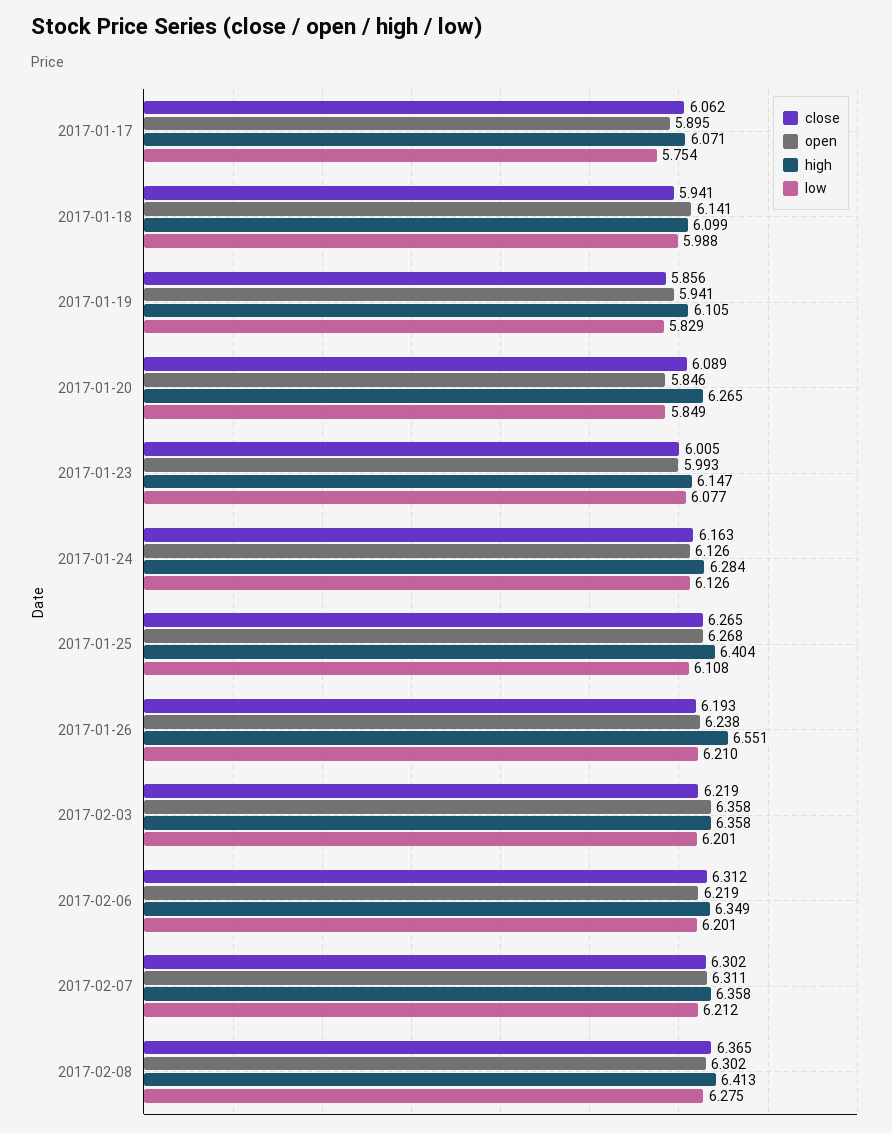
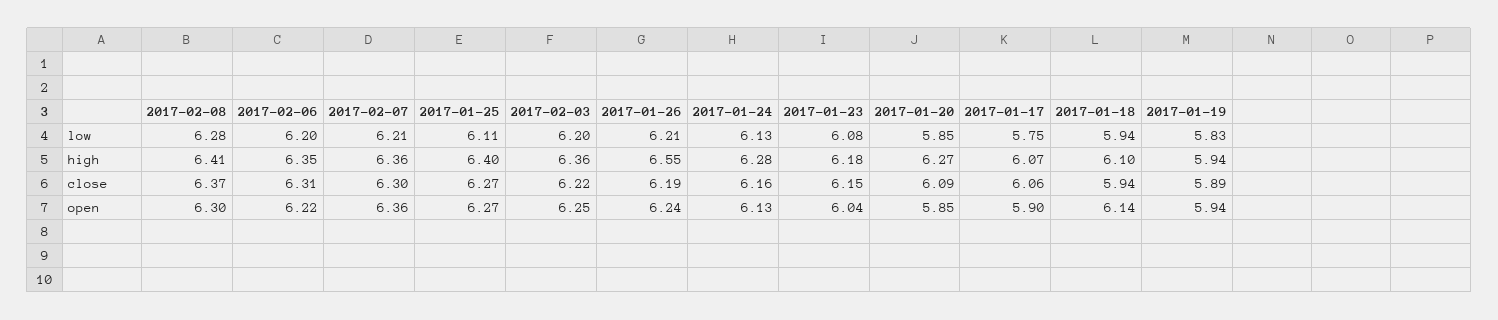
low, 2017-01-18: 5.988 -> 5.94
close, 2017-01-19: 5.856 -> 5.89
high, 2017-01-19: 6.105 -> 5.94
close, 2017-01-23: 6.005 -> 6.15
open, 2017-01-23: 5.993 -> 6.04
high, 2017-01-23: 6.147 -> 6.18
open, 2017-02-03: 6.358 -> 6.25
open, 2017-02-07: 6.311 -> 6.36

